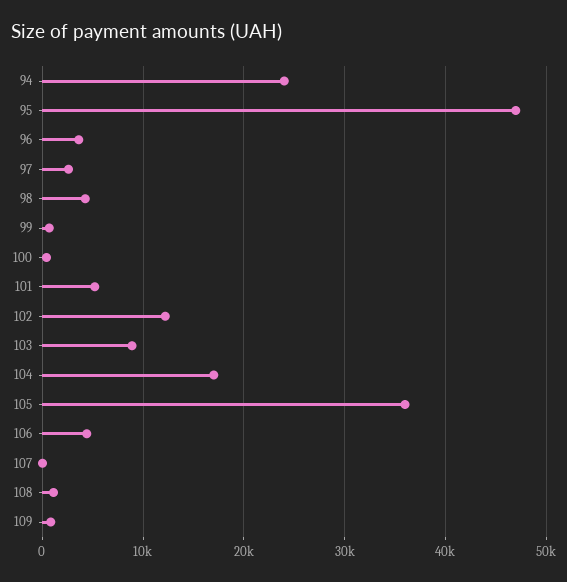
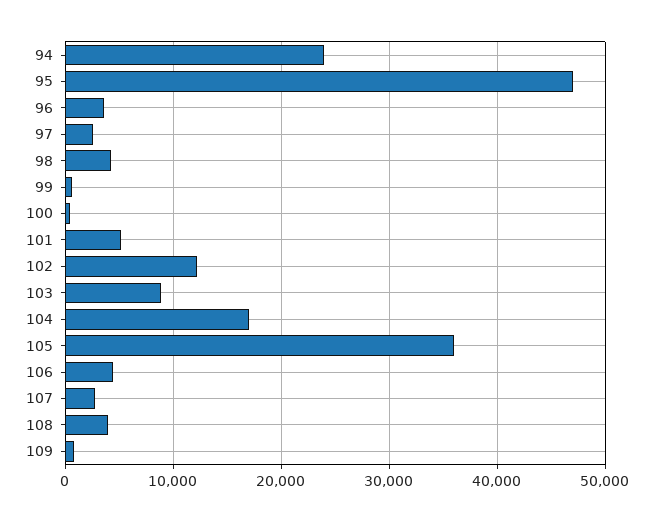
107: 0 -> 3000
108: 1000 -> 4000

